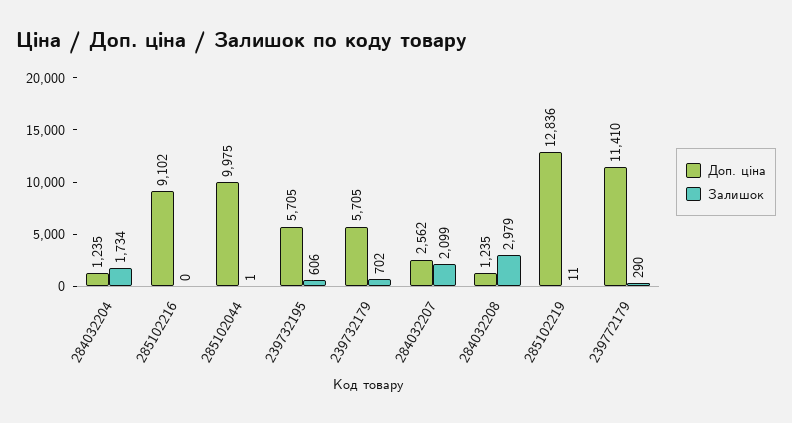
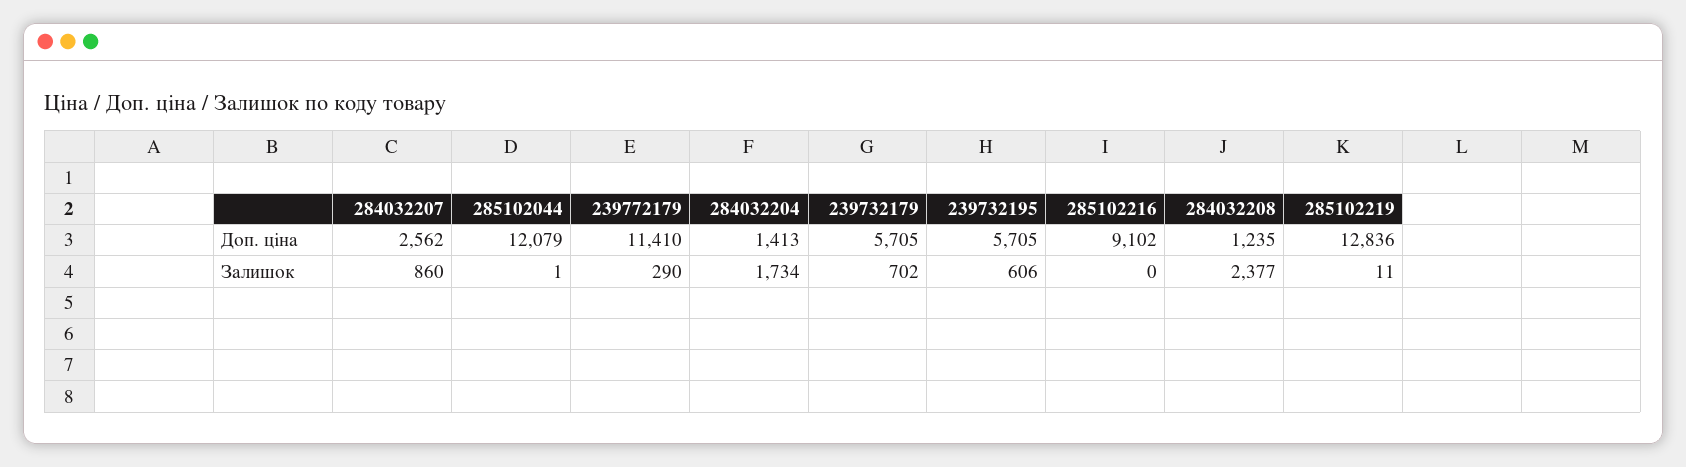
Доп. ціна, 284032204: 1235 -> 1413
Доп. ціна, 285102044: 9975 -> 12079
Залишок, 284032207: 2099 -> 860
Залишок, 284032208: 2979 -> 2377

